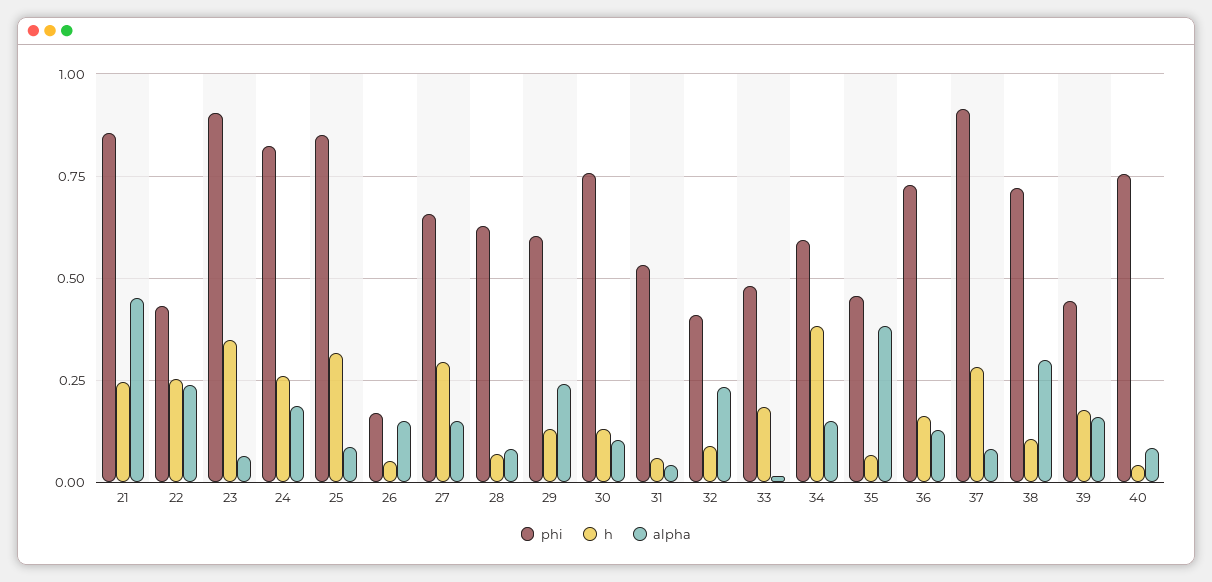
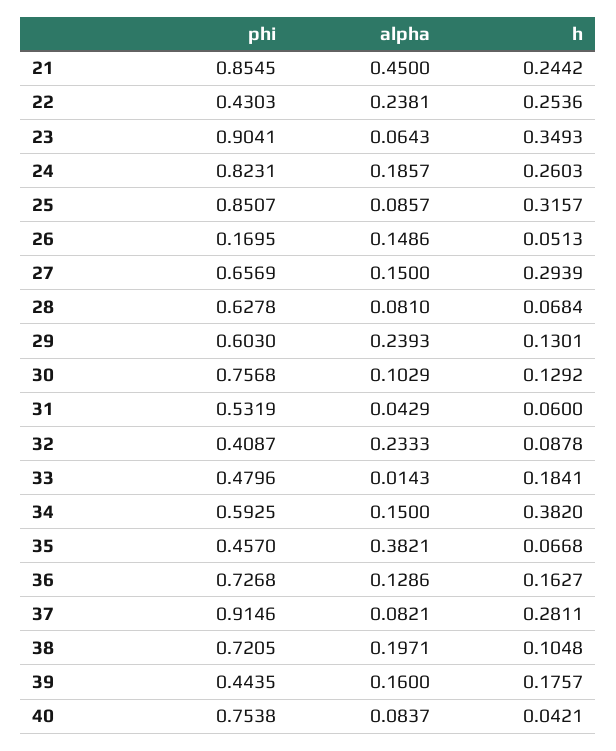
alpha, 38: 0.3 -> 0.1971

